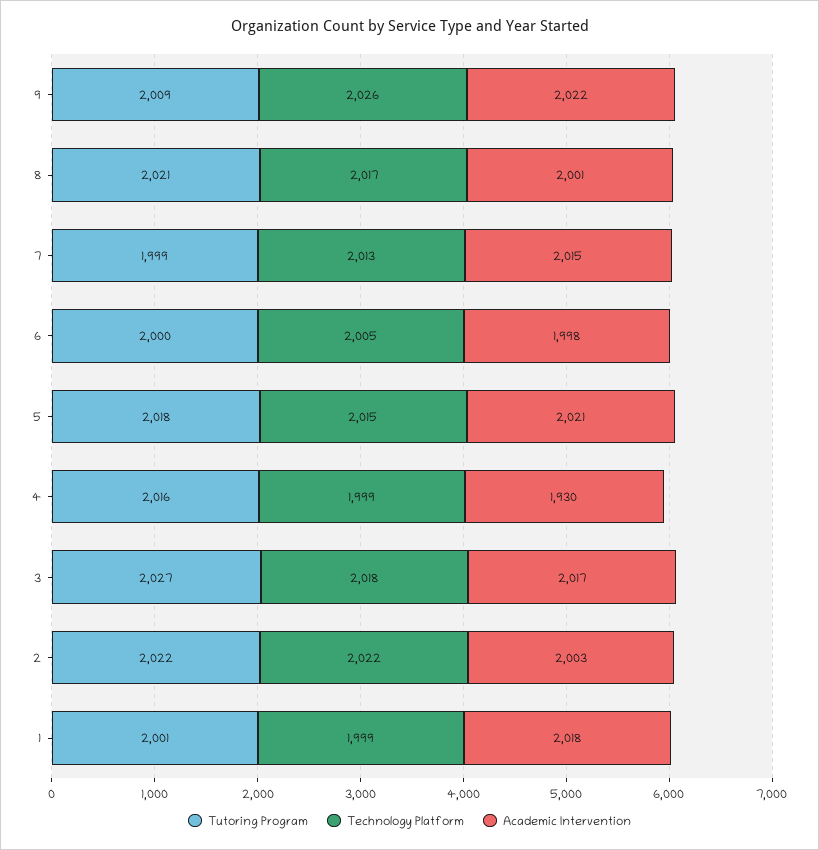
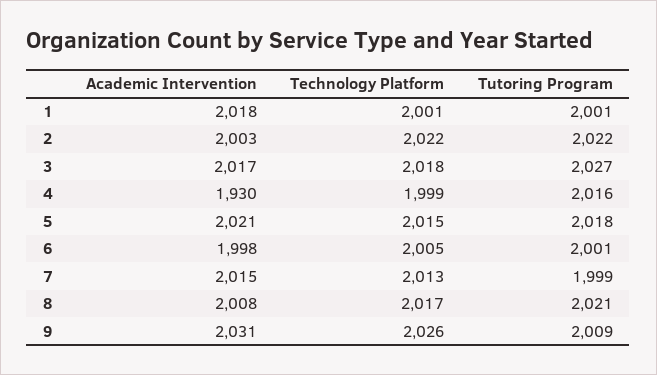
Academic Intervention, 9: 2022 -> 2031
Academic Intervention, 8: 2001 -> 2008
Tutoring Program, 6: 2000 -> 2001
Technology Platform, 1: 1999 -> 2001

